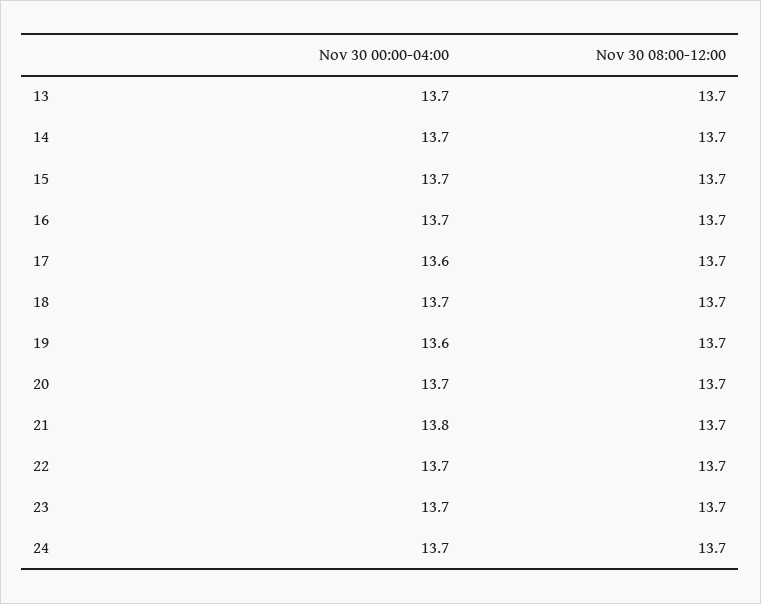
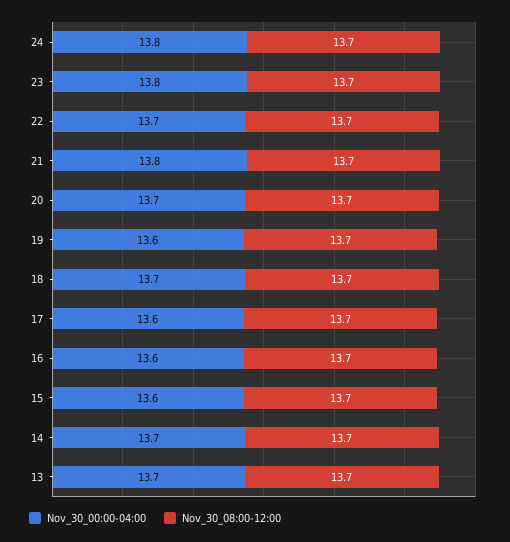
Nov 30 00:00-04:00, 15: 13.7 -> 13.6
Nov 30 00:00-04:00, 16: 13.7 -> 13.6
Nov 30 00:00-04:00, 23: 13.7 -> 13.8
Nov 30 00:00-04:00, 24: 13.7 -> 13.8

